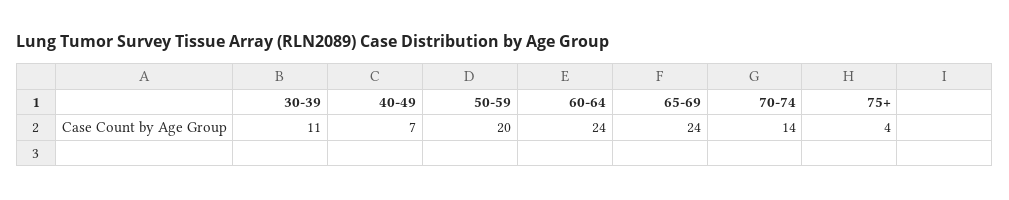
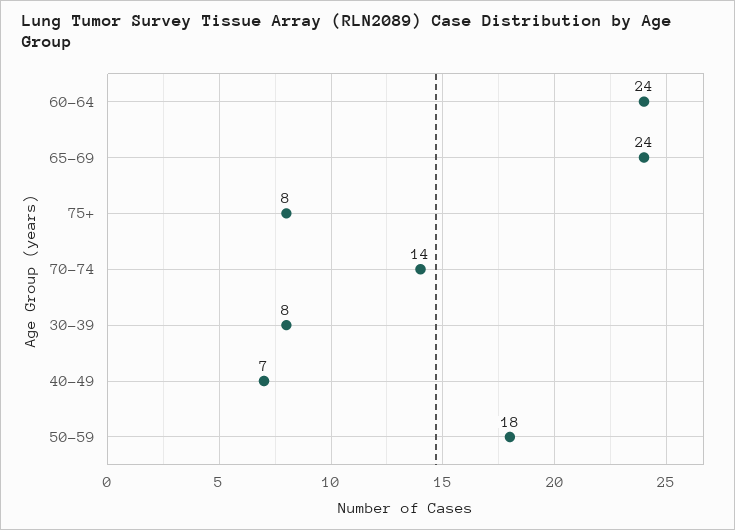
30-39: 11 -> 8
50-59: 20 -> 18
75+: 4 -> 8

